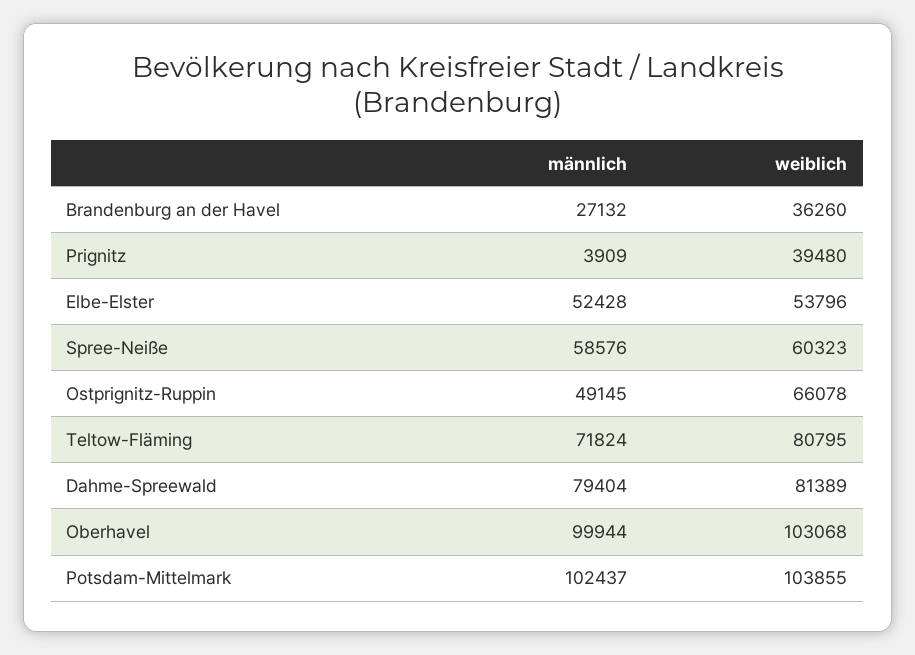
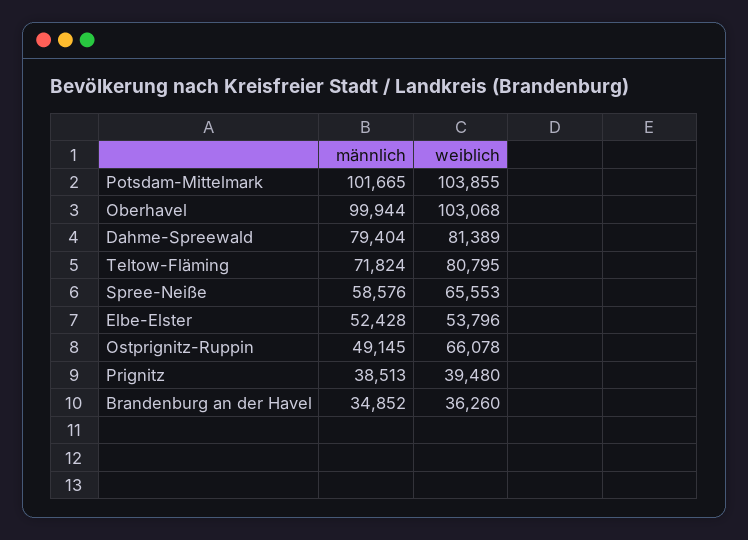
männlich, Brandenburg an der Havel: 27132 -> 34852
männlich, Prignitz: 3909 -> 38513
weiblich, Spree-Neiße: 60323 -> 65553
männlich, Potsdam-Mittelmark: 102437 -> 101665

